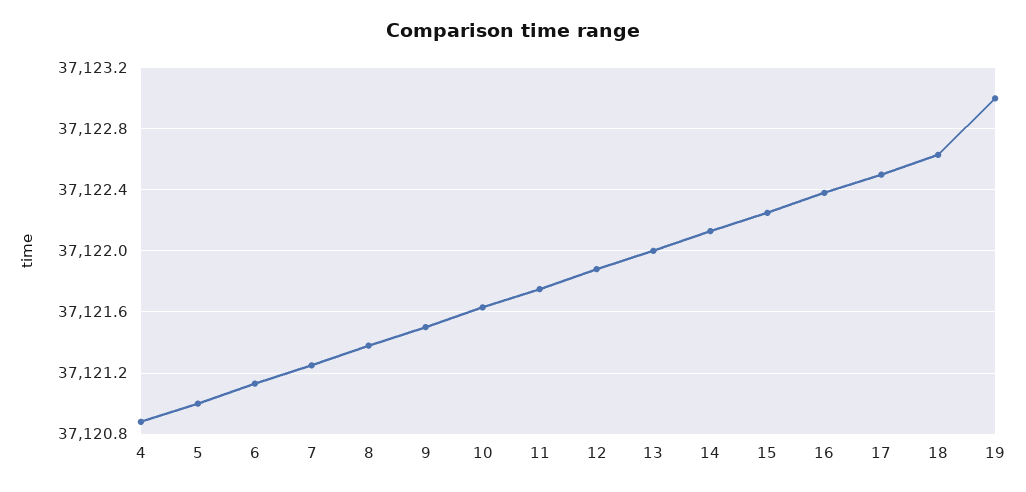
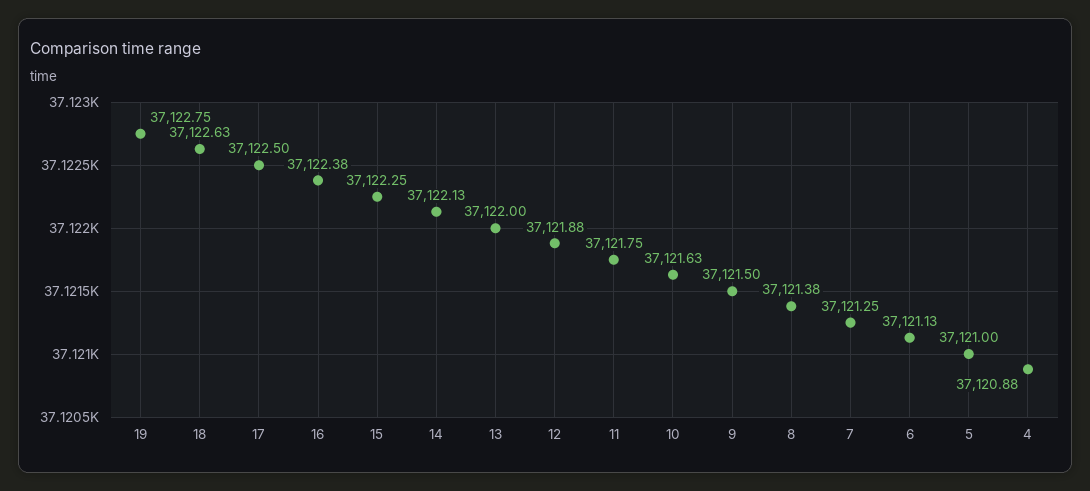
19: 37123 -> 37122.75

